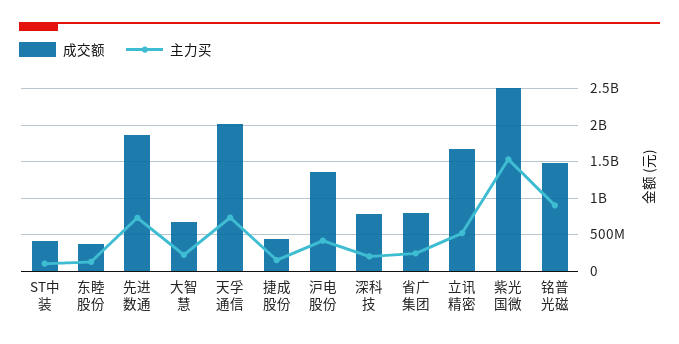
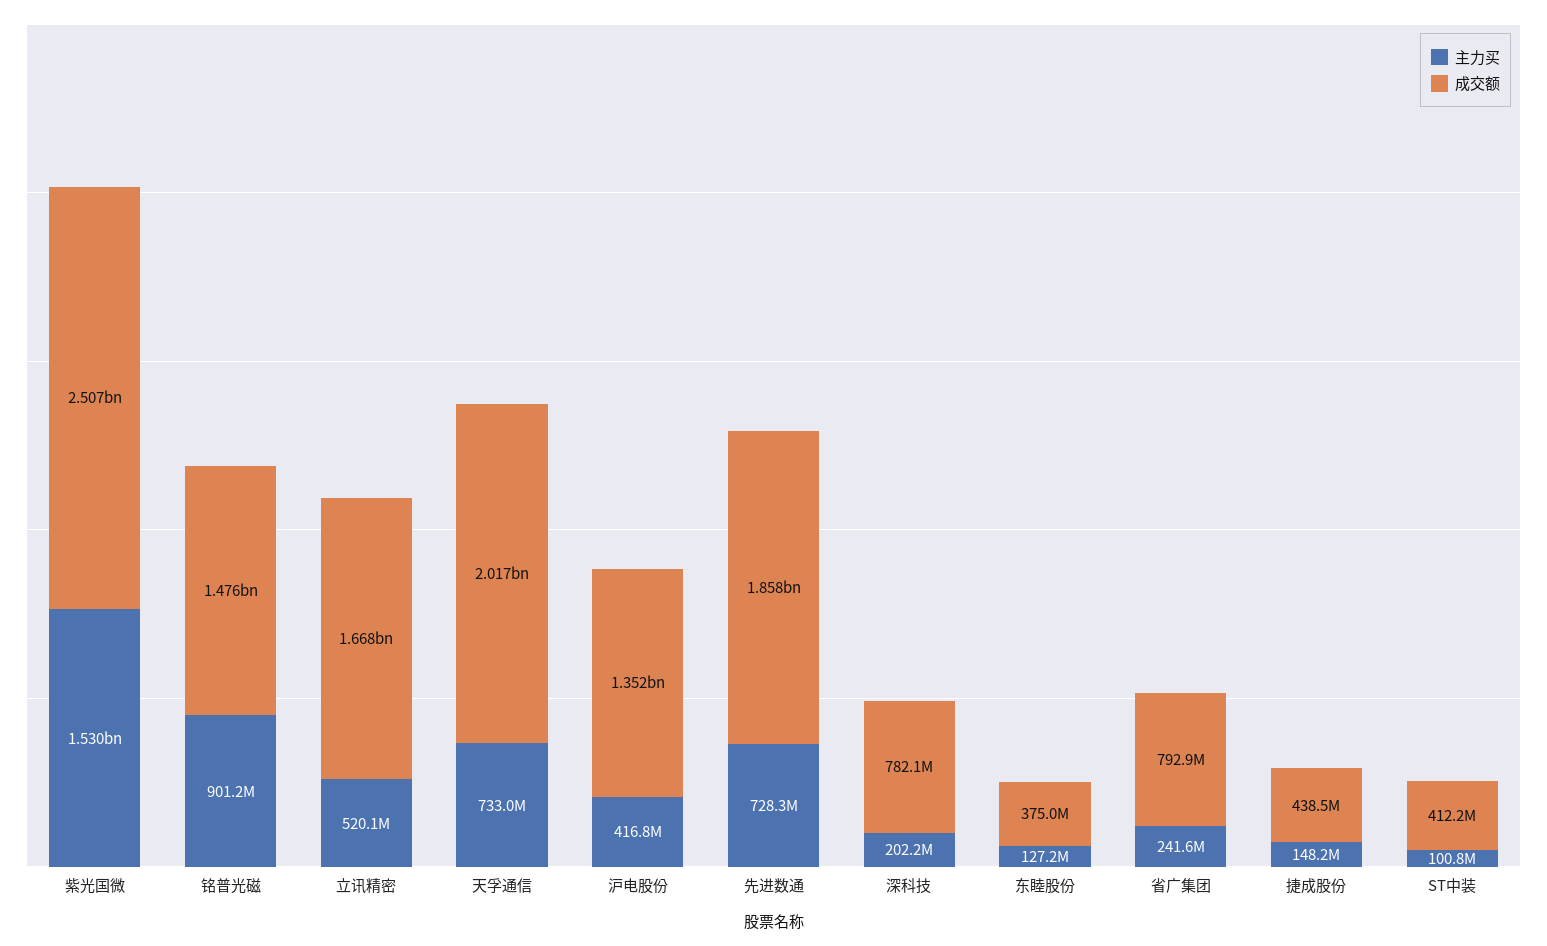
成交额, 大智慧: 700000000 -> none
主力买, 大智慧: 200000000 -> none

